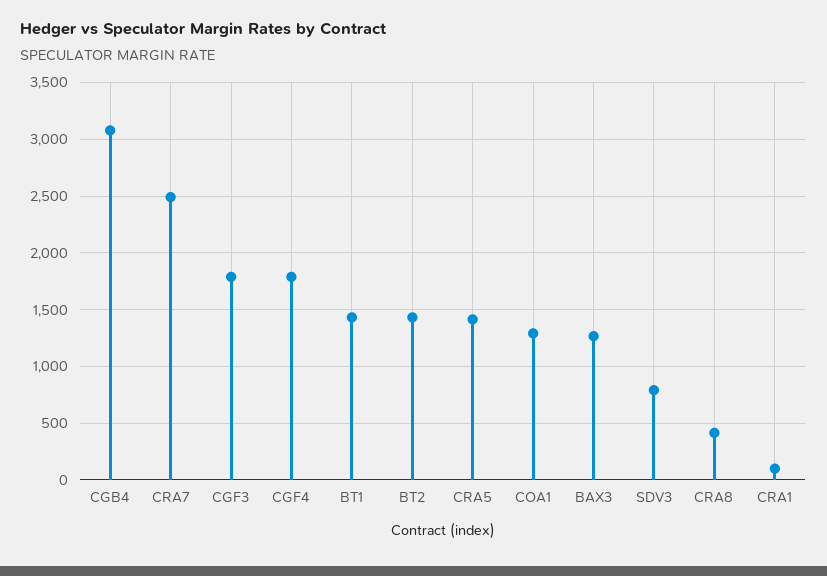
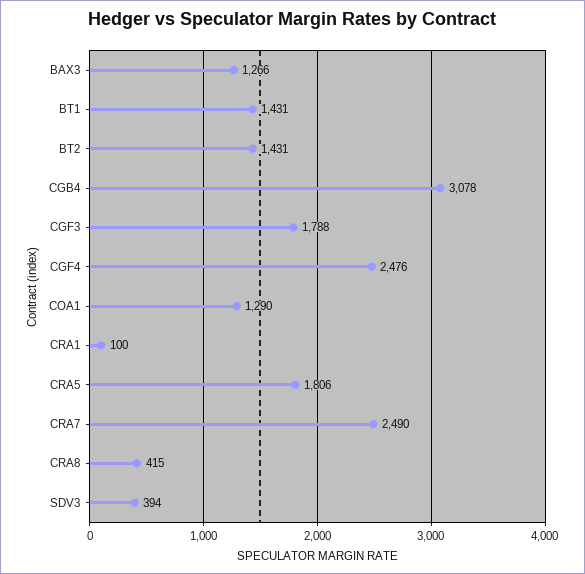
CGF4: 1800 -> 2476
CRA5: 1400 -> 1806
SDV3: 800 -> 394

